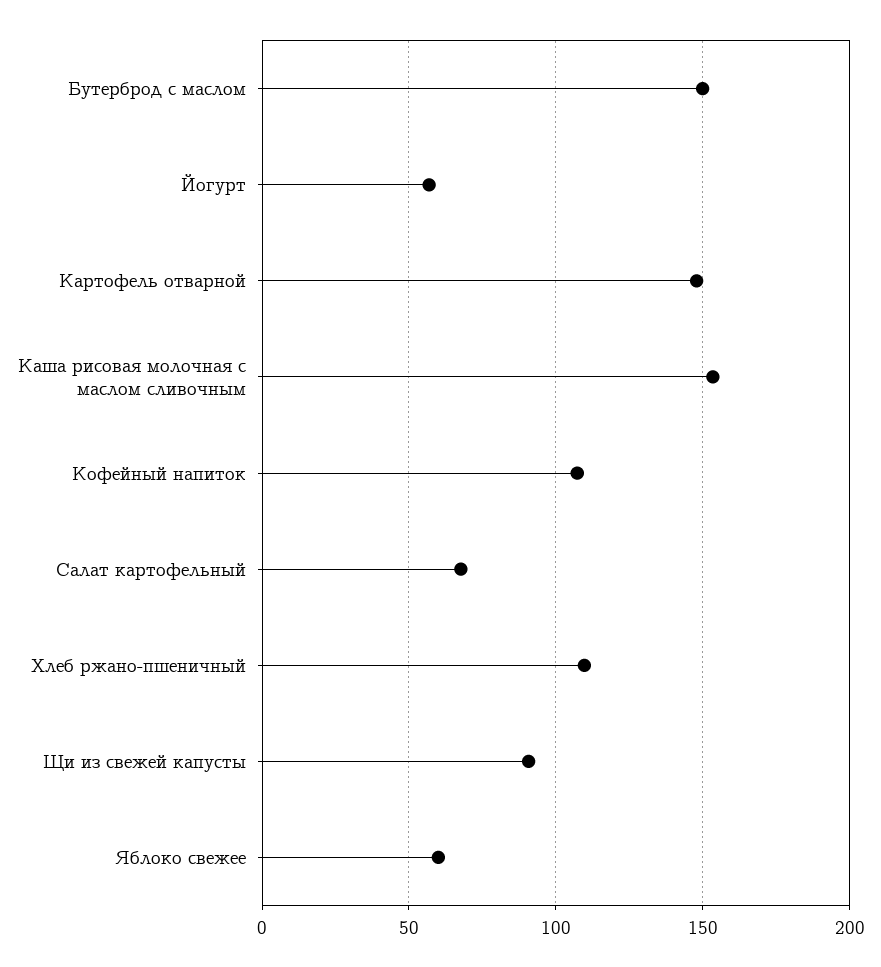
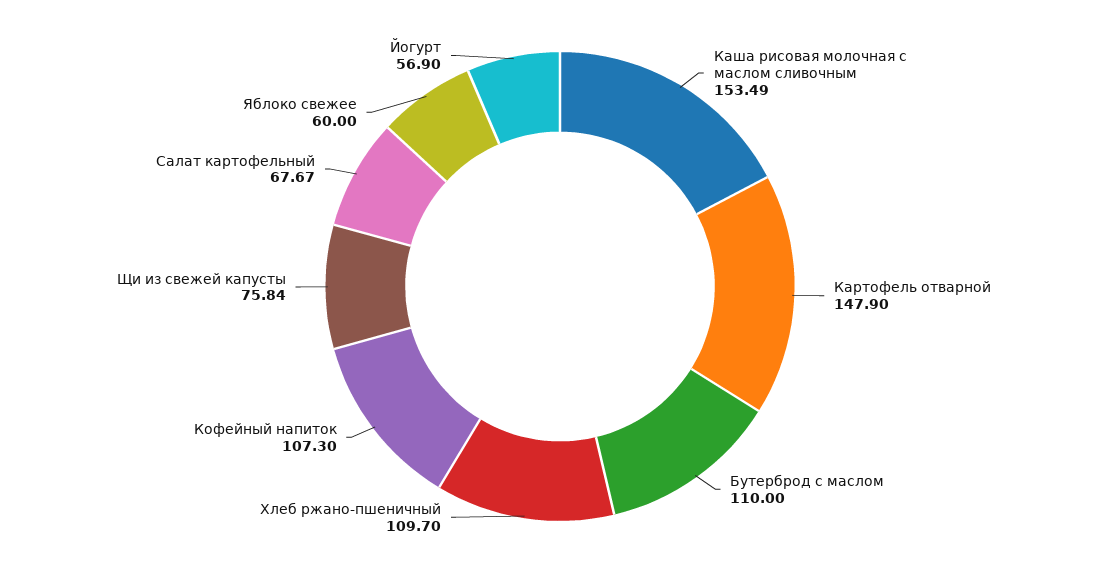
Бутерброд с маслом: 150 -> 110
Щи из свежей капусты: 90 -> 75.84

